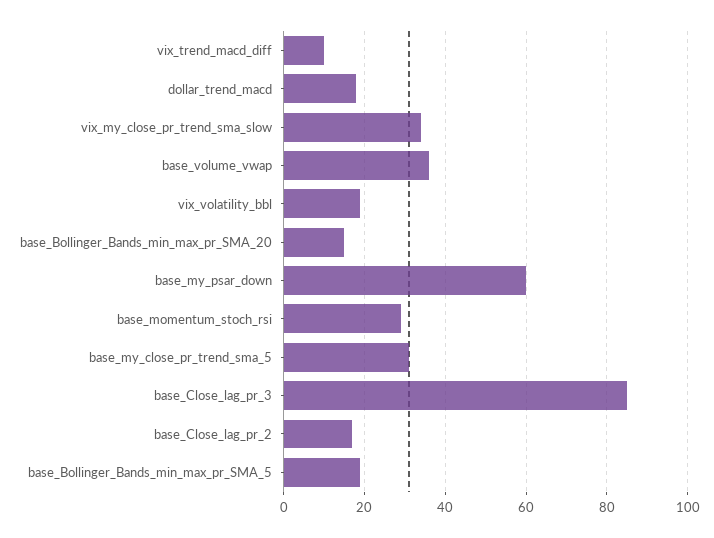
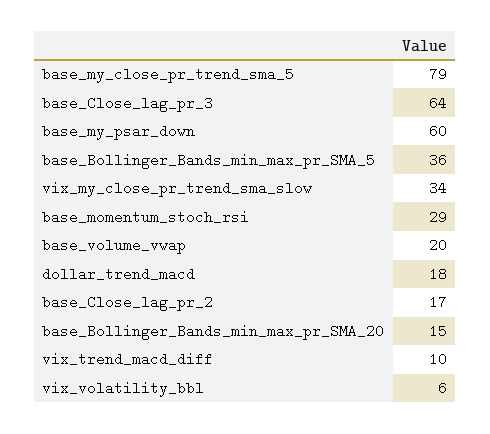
base_volume_vwap: 35 -> 20
vix_volatility_bbl: 20 -> 6
base_my_close_pr_trend_sma_5: 30 -> 79
base_Close_lag_pr_3: 85 -> 64
base_Bollinger_Bands_min_max_pr_SMA_5: 20 -> 36

